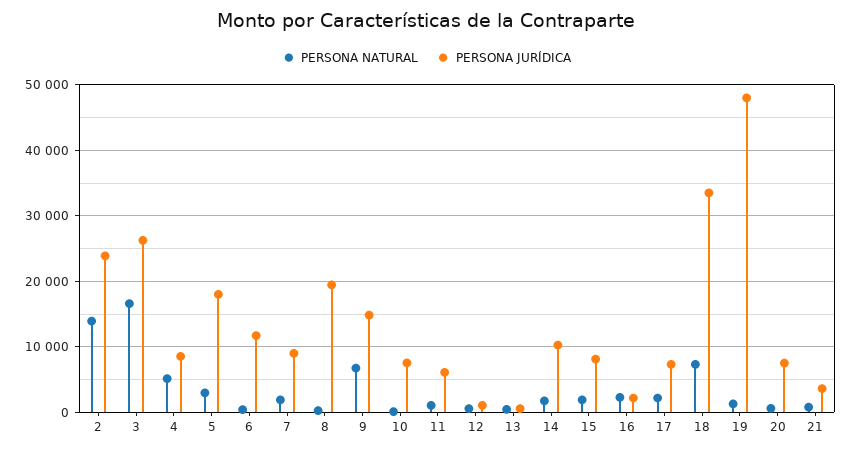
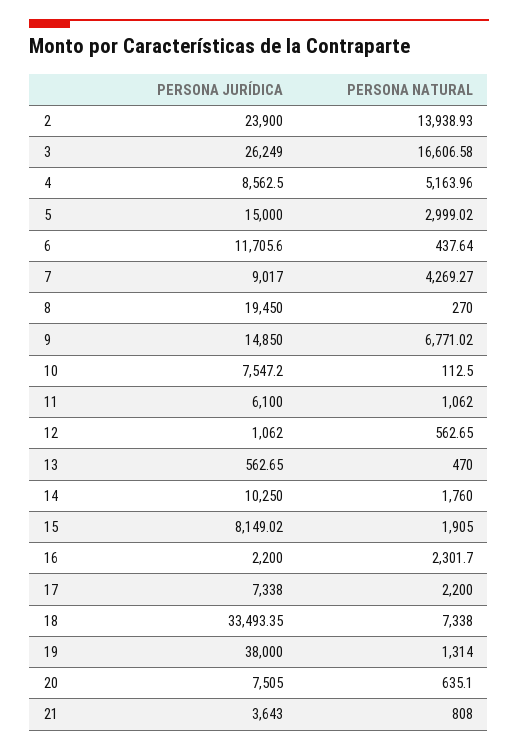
PERSONA JURÍDICA, 5: 18000 -> 15000
PERSONA NATURAL, 7: 2000 -> 4269.27
PERSONA JURÍDICA, 19: 48000 -> 38000

